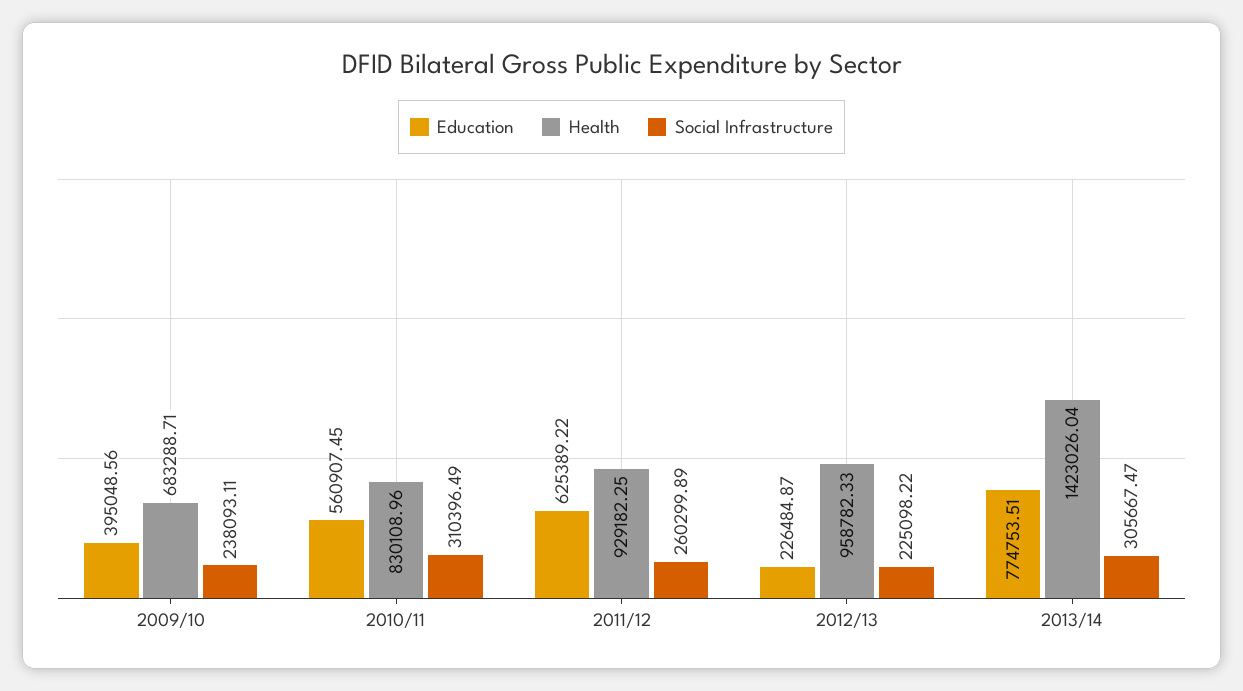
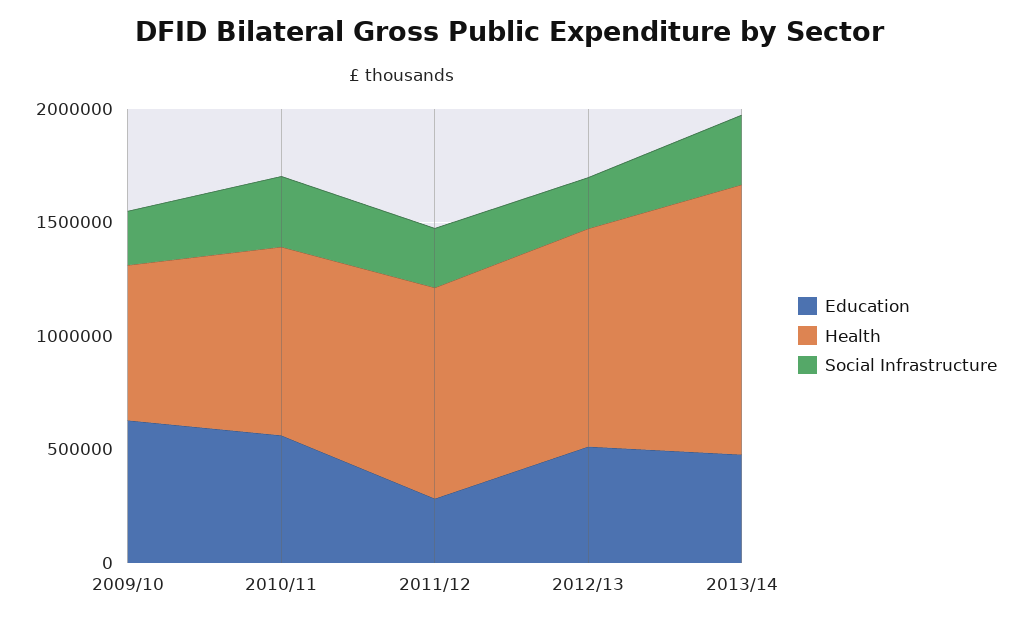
Education, 2009/10: 395048.56 -> 600000
Education, 2011/12: 625389.22 -> 300000
Education, 2012/13: 226484.87 -> 500000
Education, 2013/14: 774753.51 -> 500000
Health, 2013/14: 1423026.04 -> 1200000

